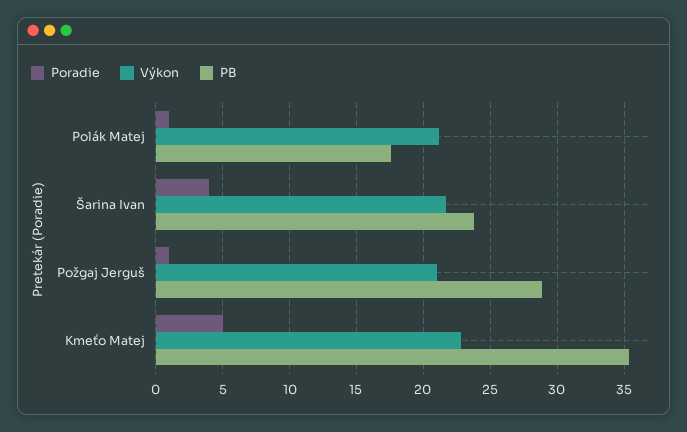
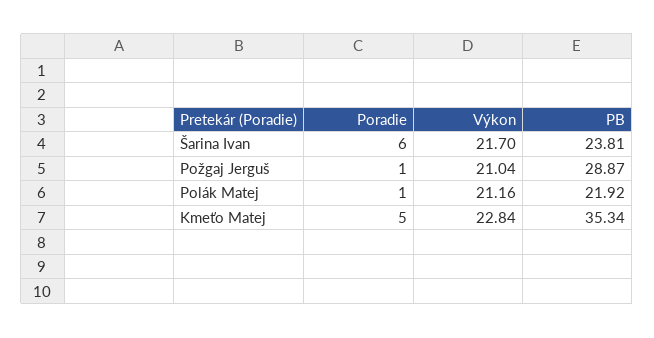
PB, Polák Matej: 17.5 -> 21.92
Poradie, Šarina Ivan: 4 -> 6

